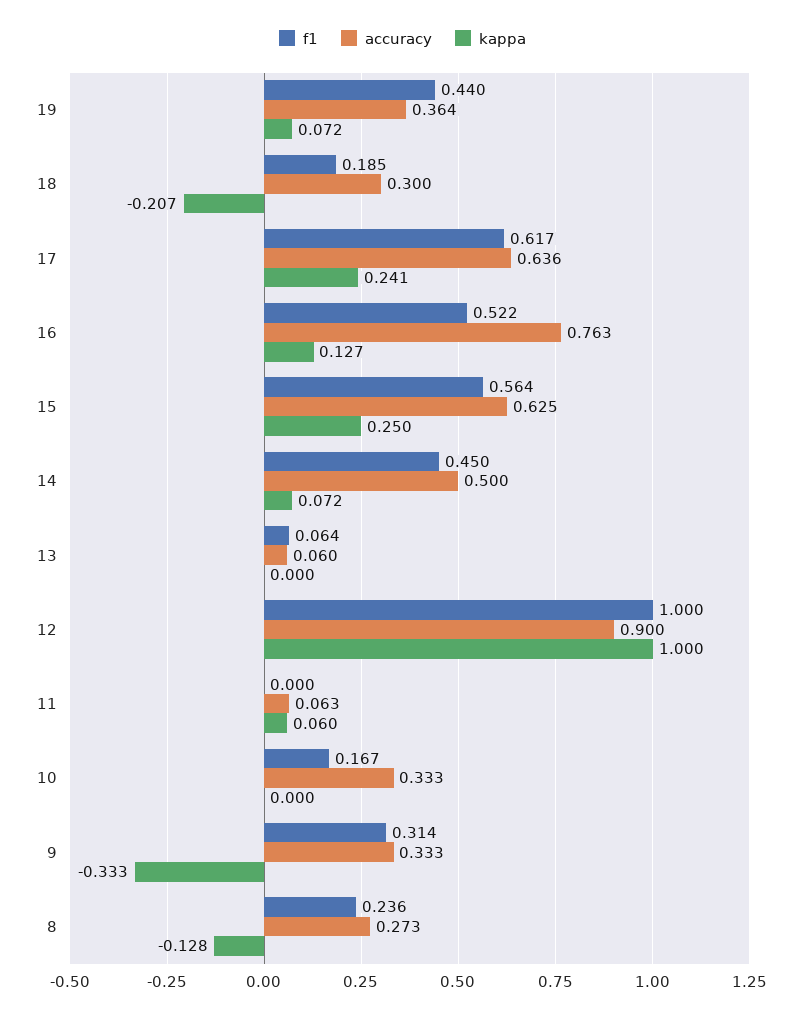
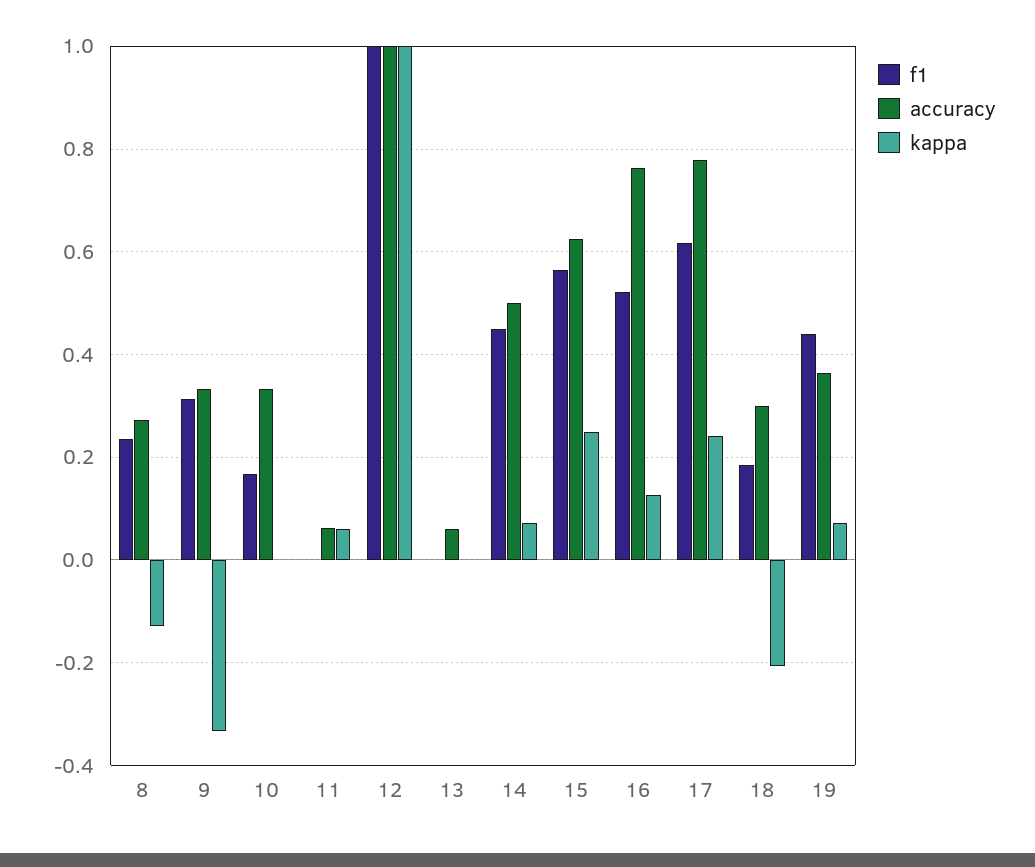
accuracy, 17: 0.636 -> 0.78
f1, 13: 0.064 -> 0
accuracy, 12: 0.9 -> 1

